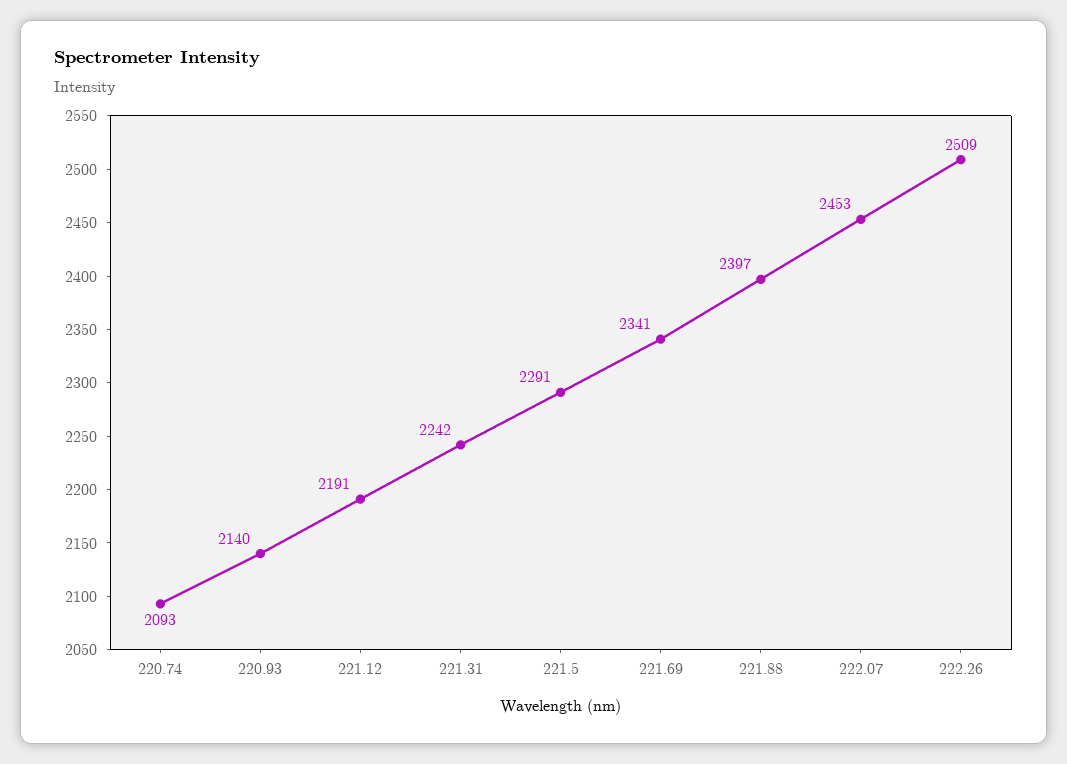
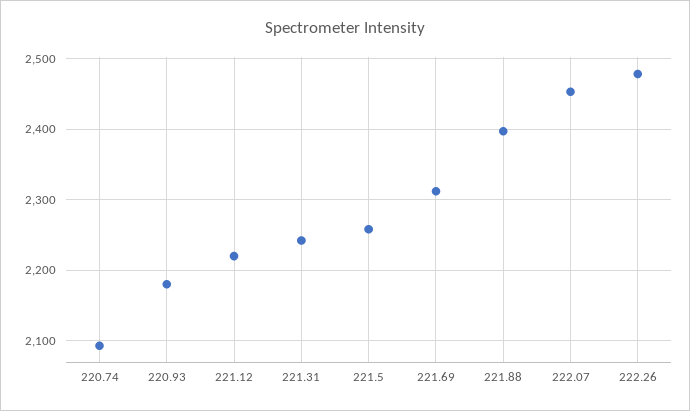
220.93: 2140 -> 2180
221.12: 2191 -> 2220
221.5: 2291 -> 2260
221.69: 2341 -> 2310
222.26: 2509 -> 2480

